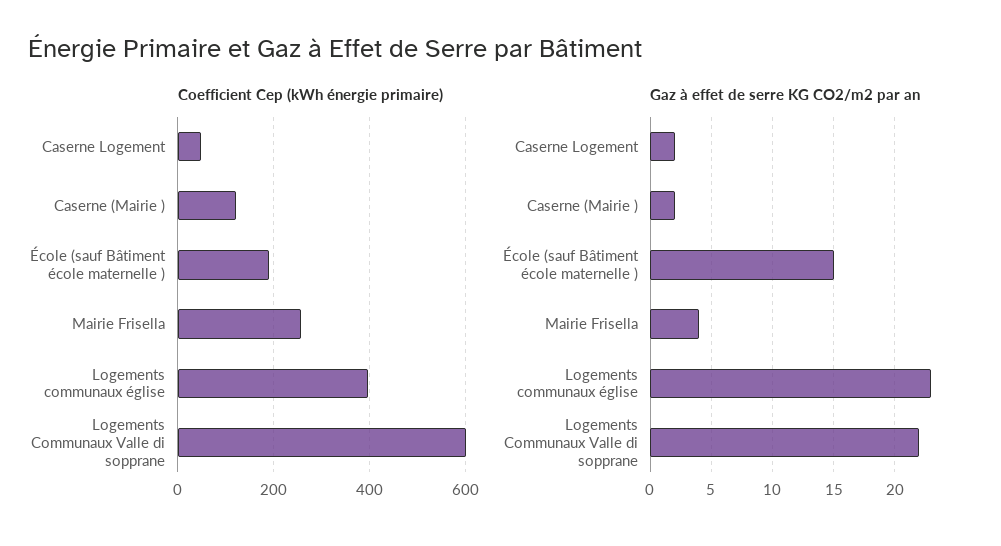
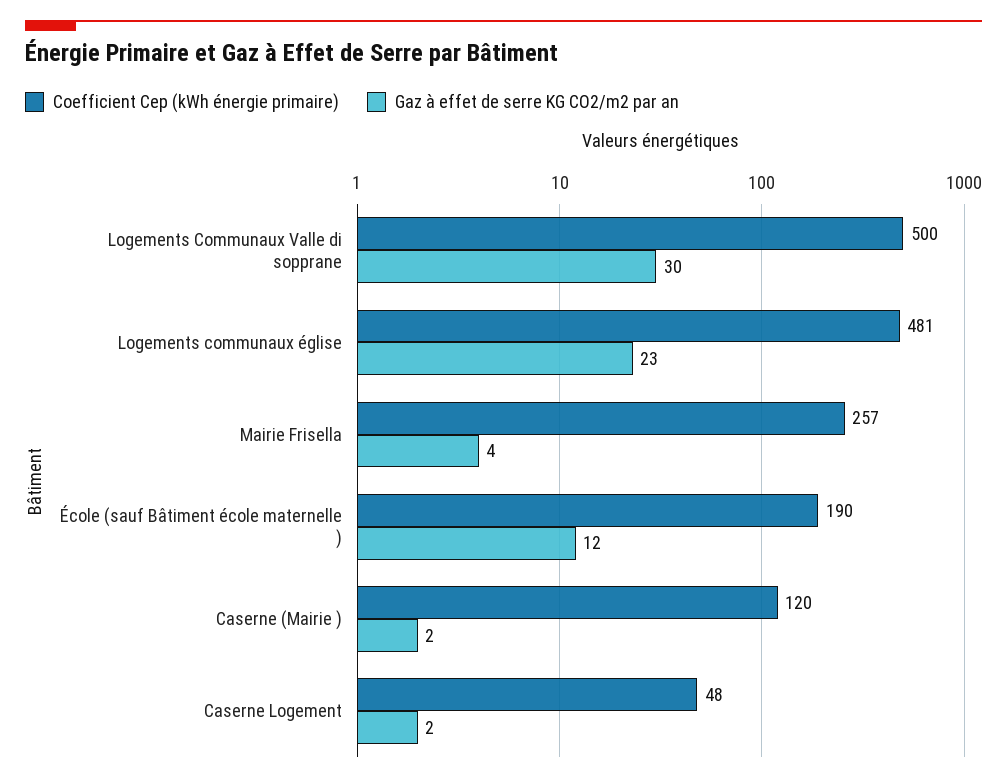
Coefficient Cep (kWh énergie primaire), Logements communaux église: 400 -> 481
Coefficient Cep (kWh énergie primaire), Logements Communaux Valle di sopprane: 600 -> 500
Gaz à effet de serre KG CO2/m2 par an, École (sauf Bâtiment école maternelle ): 15 -> 12
Gaz à effet de serre KG CO2/m2 par an, Logements Communaux Valle di sopprane: 22 -> 30

